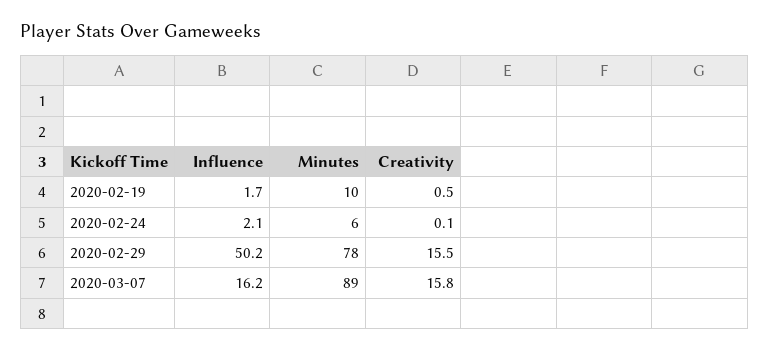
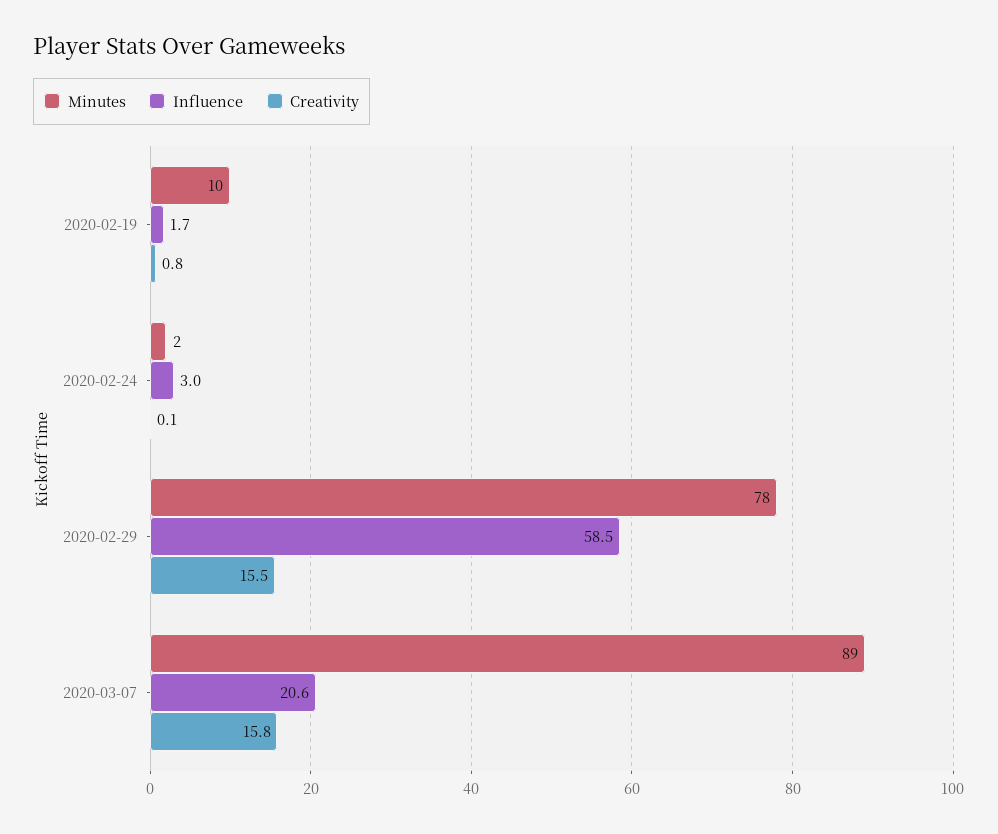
Creativity, 2020-02-19: 0.5 -> 0.8
Influence, 2020-02-24: 2.1 -> 3
Minutes, 2020-02-24: 6 -> 2
Influence, 2020-02-29: 50.2 -> 58.5
Influence, 2020-03-07: 16.2 -> 20.6

